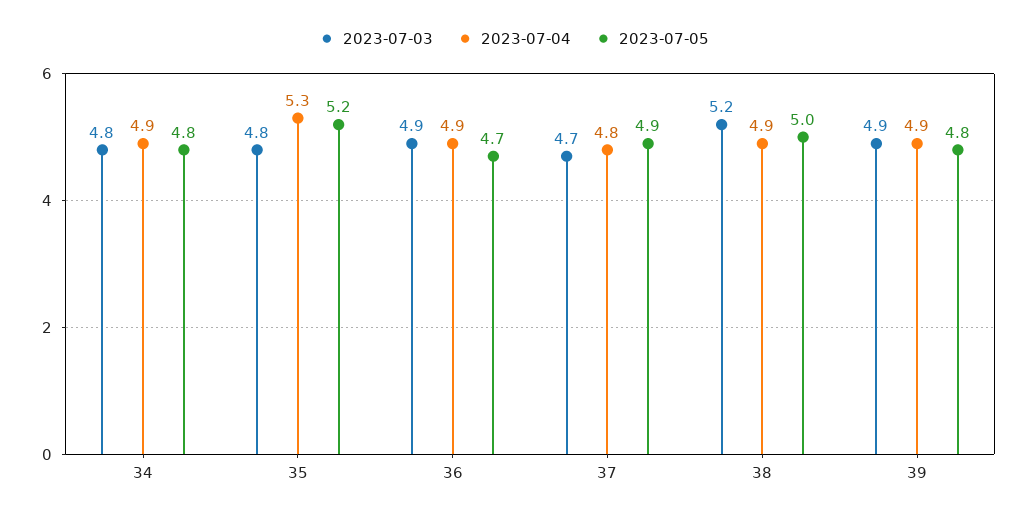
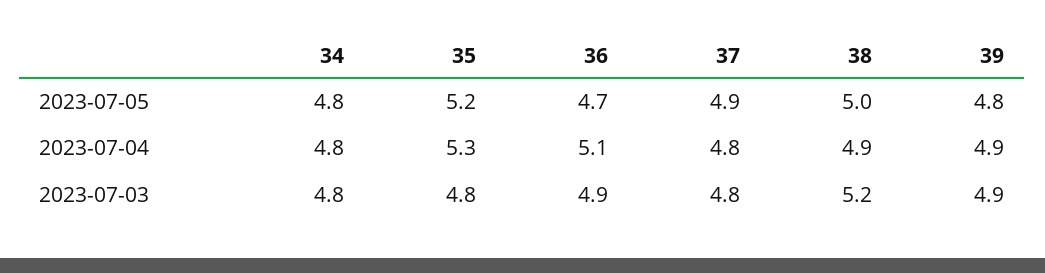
2023-07-04, 34: 4.9 -> 4.8
2023-07-04, 36: 4.9 -> 5.1
2023-07-03, 37: 4.7 -> 4.8

